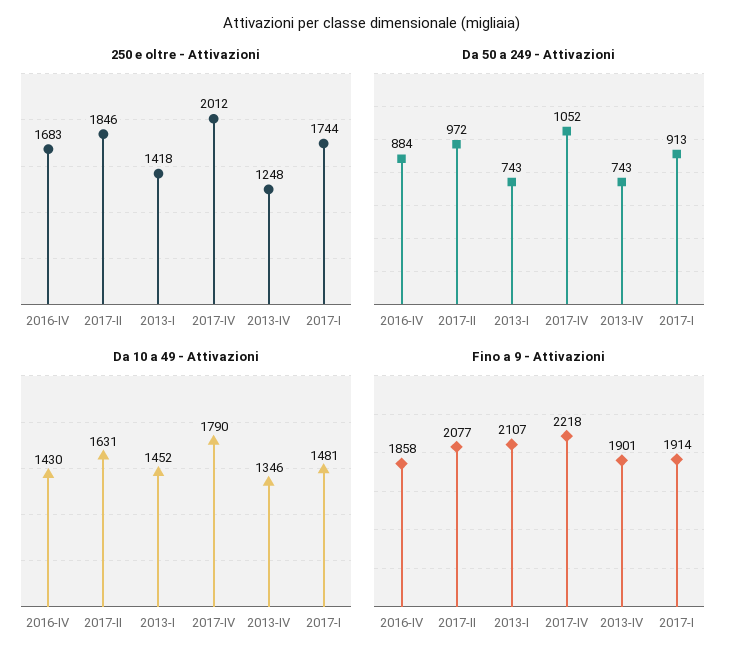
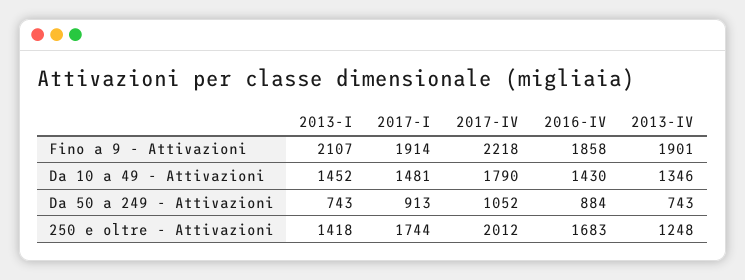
250 e oltre - Attivazioni, 2017-II: 1846 -> none
Da 50 a 249 - Attivazioni, 2017-II: 972 -> none
Da 10 a 49 - Attivazioni, 2017-II: 1631 -> none
Fino a 9 - Attivazioni, 2017-II: 2077 -> none

